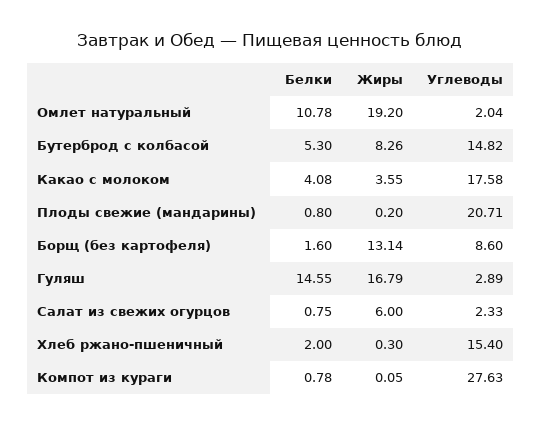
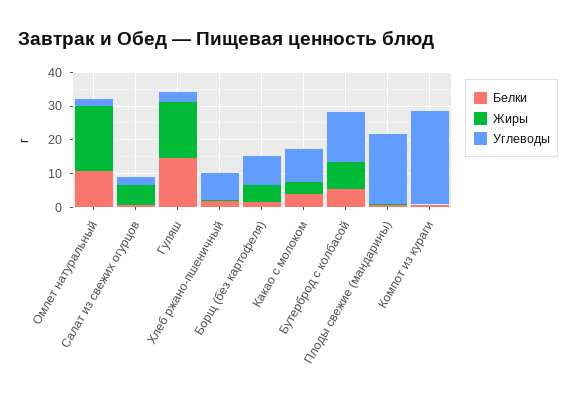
Углеводы, Какао с молоком: 17.58 -> 10
Жиры, Борщ (без картофеля): 13.14 -> 5
Углеводы, Хлеб ржано-пшеничный: 15.4 -> 7.5

